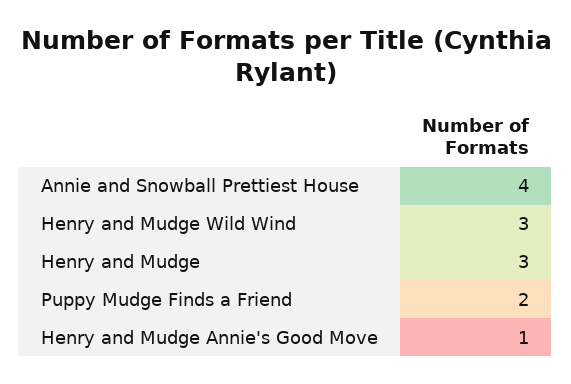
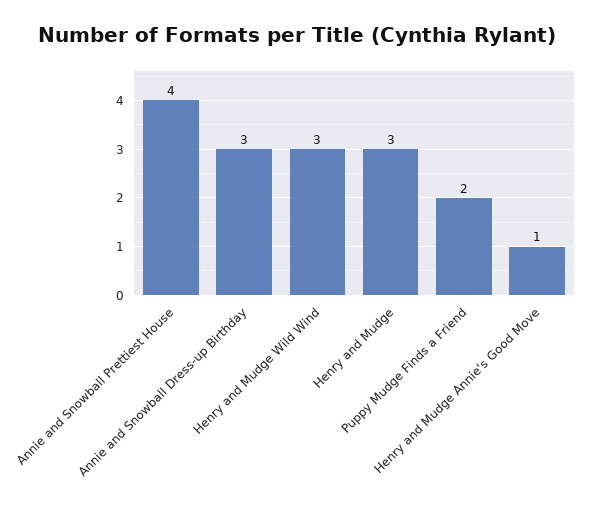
Annie and Snowball Dress-up Birthday: none -> 3

